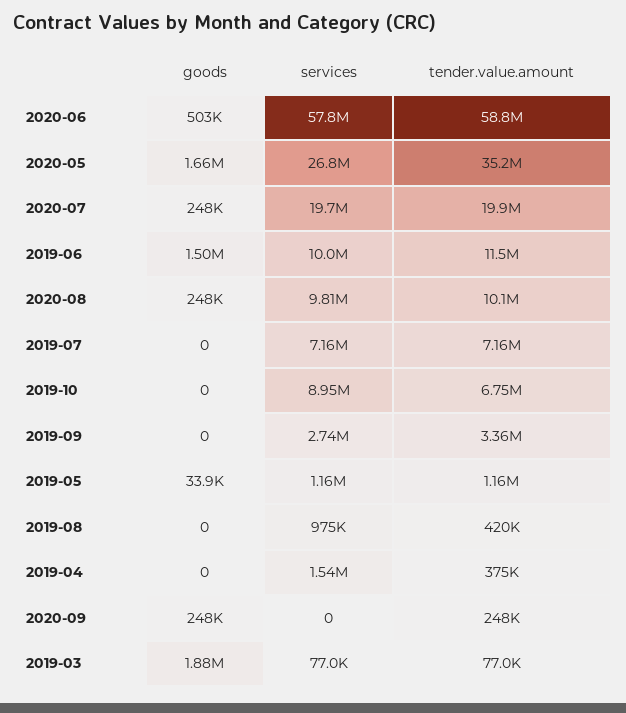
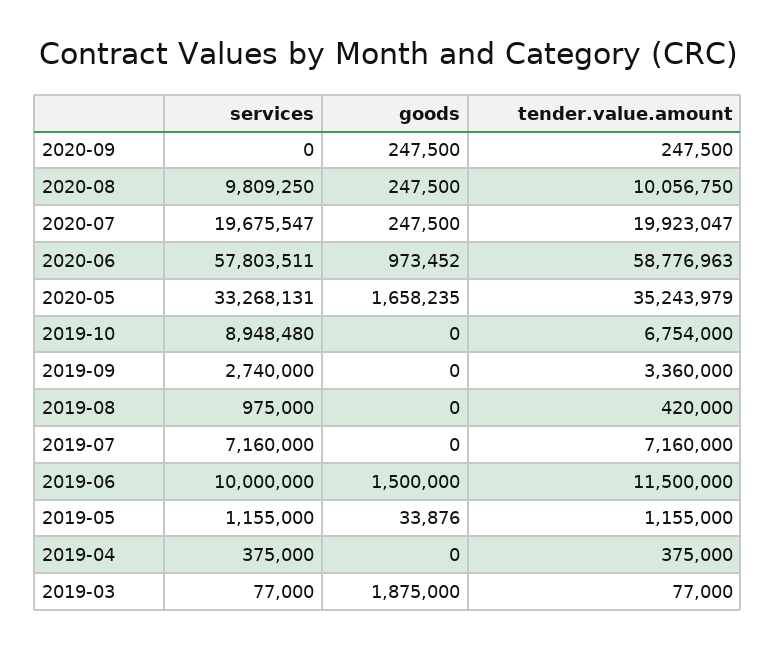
goods, 2020-06: 503000 -> 973452
services, 2020-05: 26800000 -> 33268131
services, 2019-04: 1540000 -> 375000

